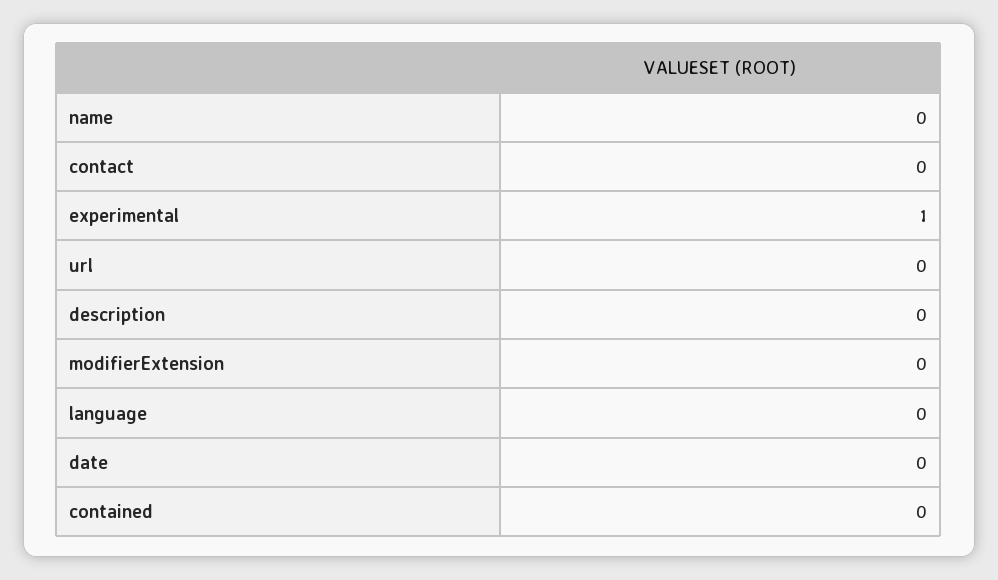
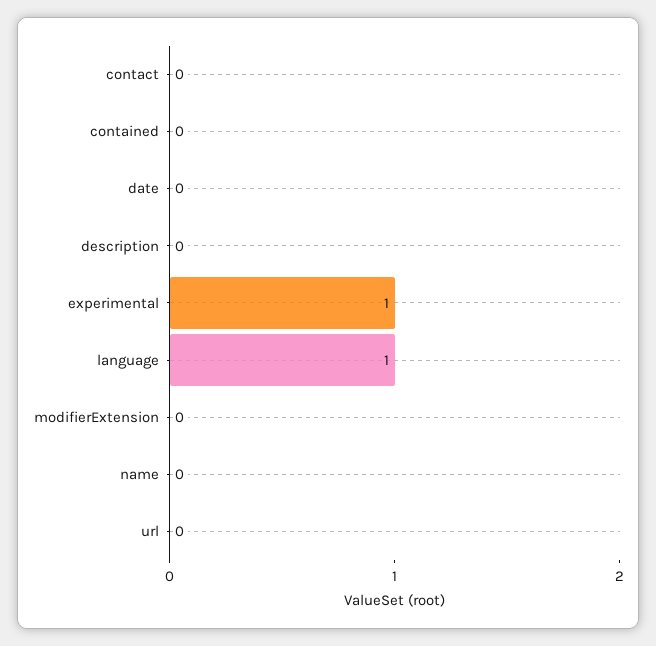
language: 0 -> 1

